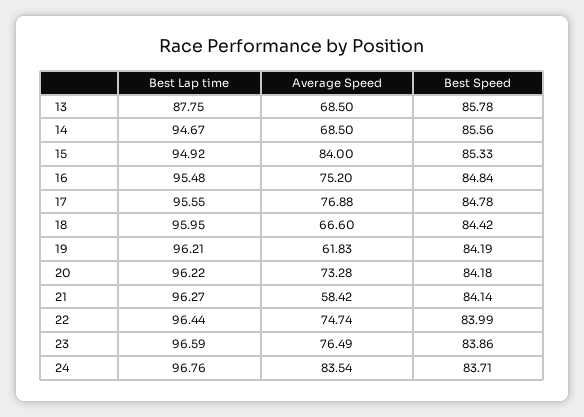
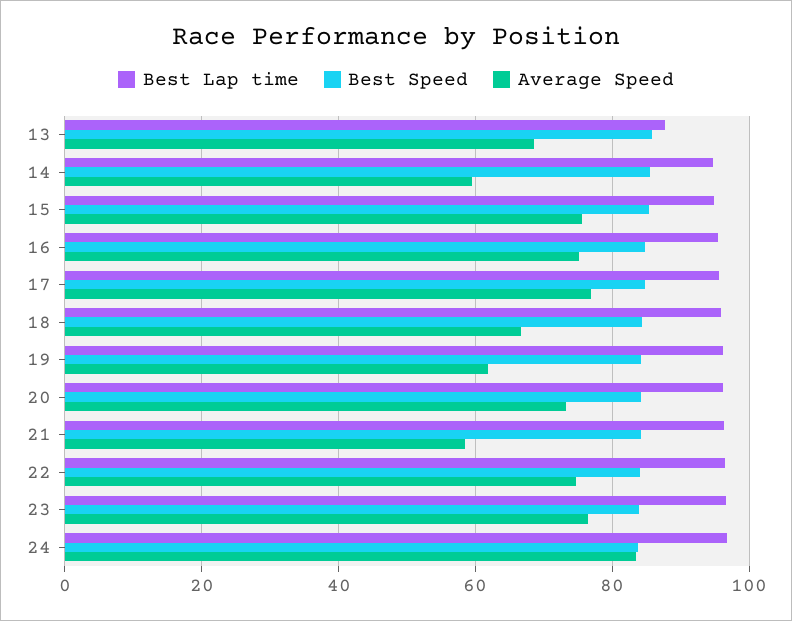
Average Speed, 14: 68.5 -> 60
Average Speed, 15: 84 -> 76

